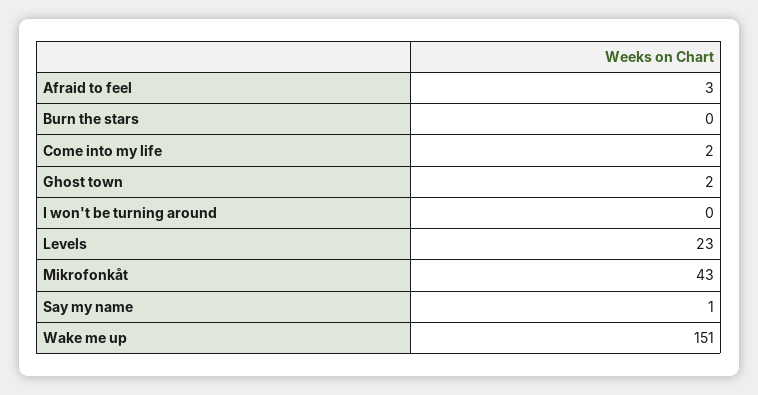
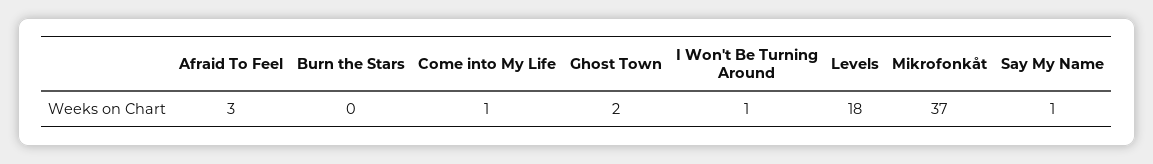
Come into my life: 2 -> 1
I won't be turning around: 0 -> 1
Levels: 23 -> 18
Mikrofonkåt: 43 -> 37
Wake me up: 151 -> none

